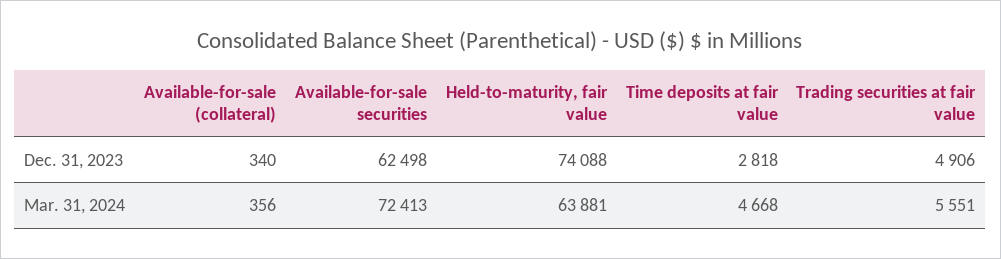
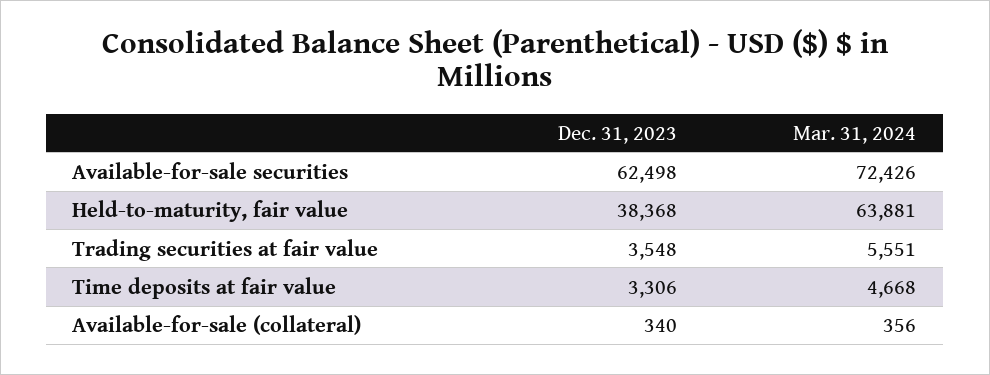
Held-to-maturity, fair value, Dec. 31, 2023: 74088 -> 38368
Time deposits at fair value, Dec. 31, 2023: 2818 -> 3306
Trading securities at fair value, Dec. 31, 2023: 4906 -> 3548
Available-for-sale securities, Mar. 31, 2024: 72413 -> 72426

